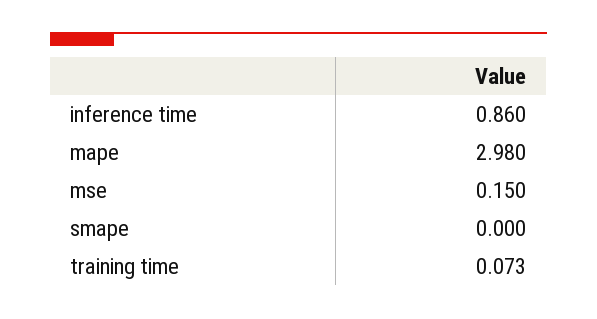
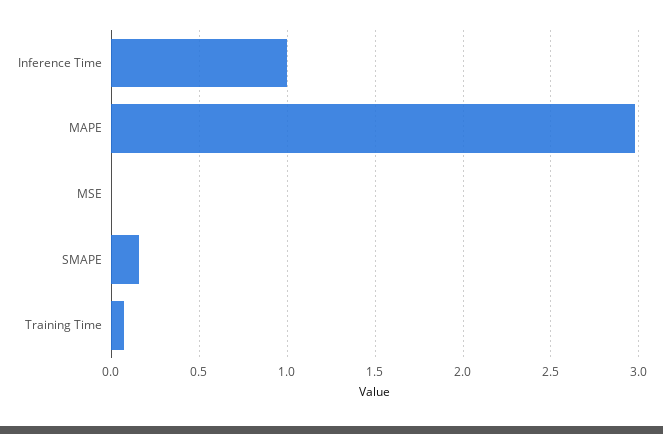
inference time: 0.86 -> 1
mse: 0.15 -> 0
smape: 0 -> 0.15

